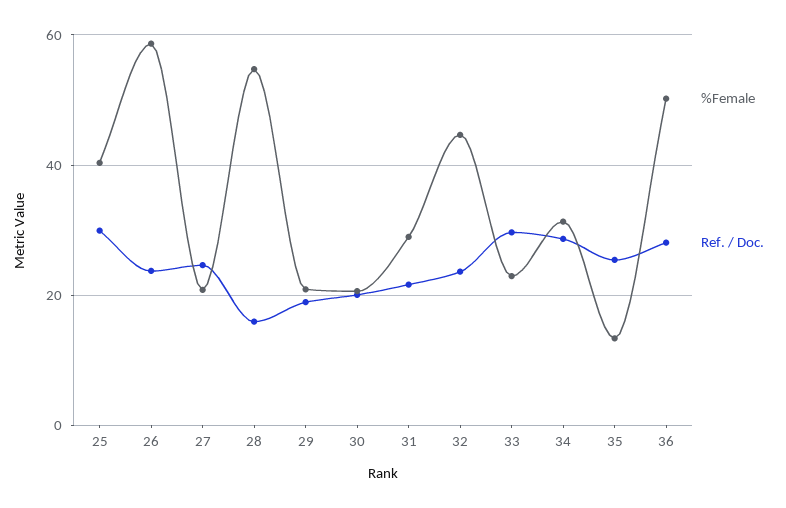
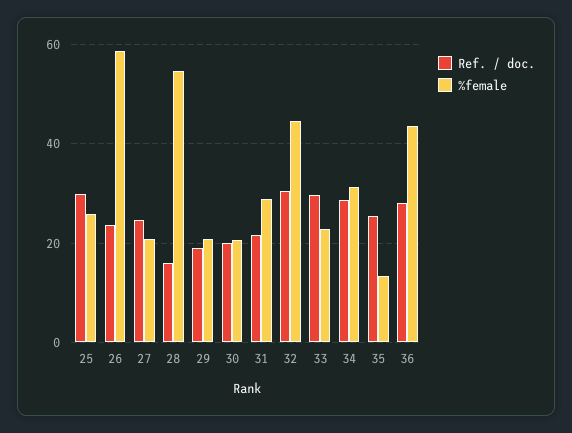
%Female, 25: 40 -> 26
Ref. / Doc., 32: 24 -> 30
%Female, 36: 50 -> 44

